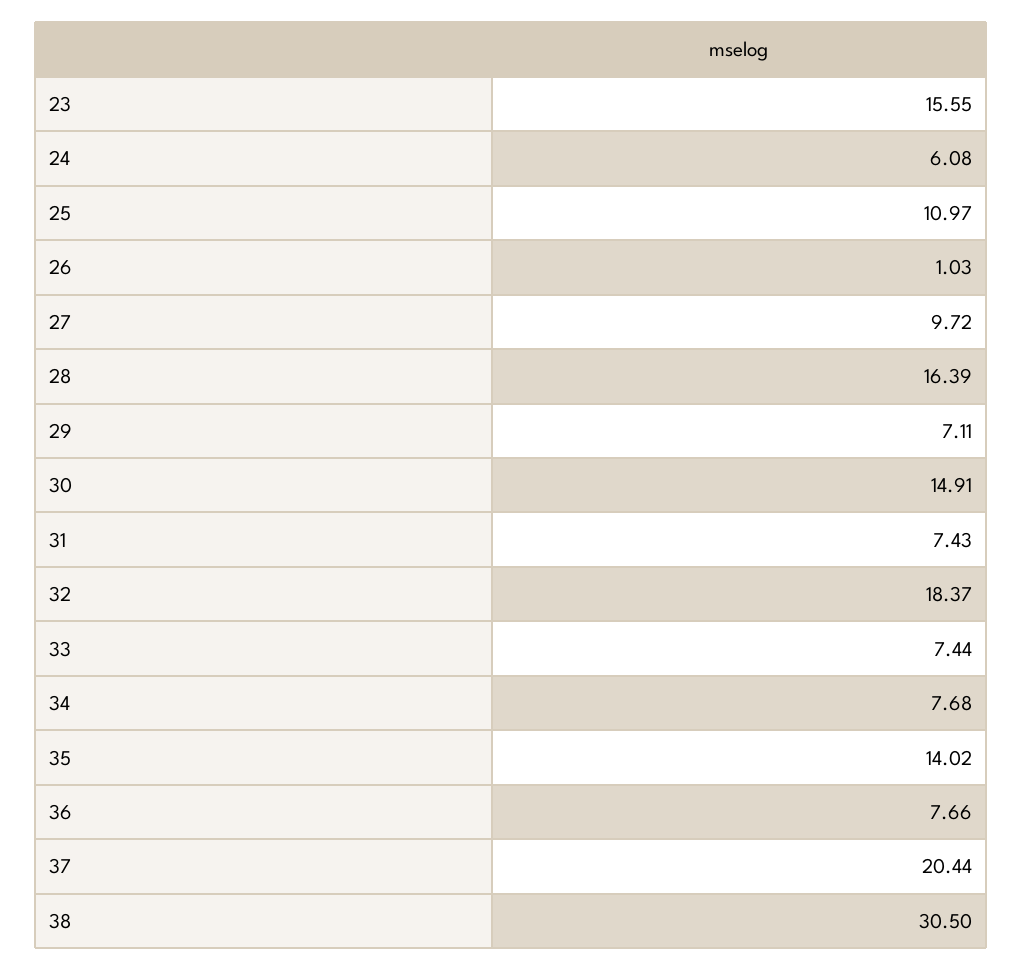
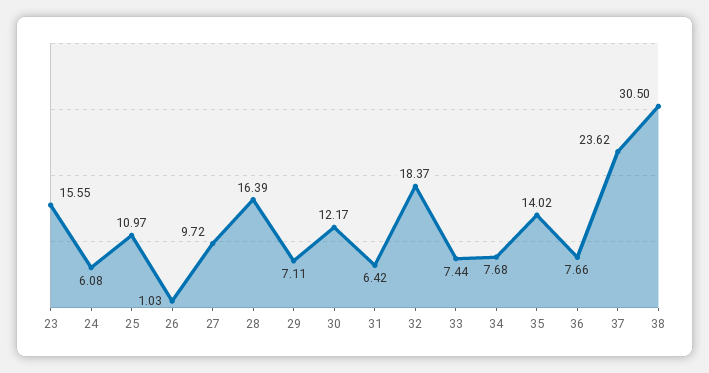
30: 14.91 -> 12.17
31: 7.43 -> 6.42
37: 20.44 -> 23.62

